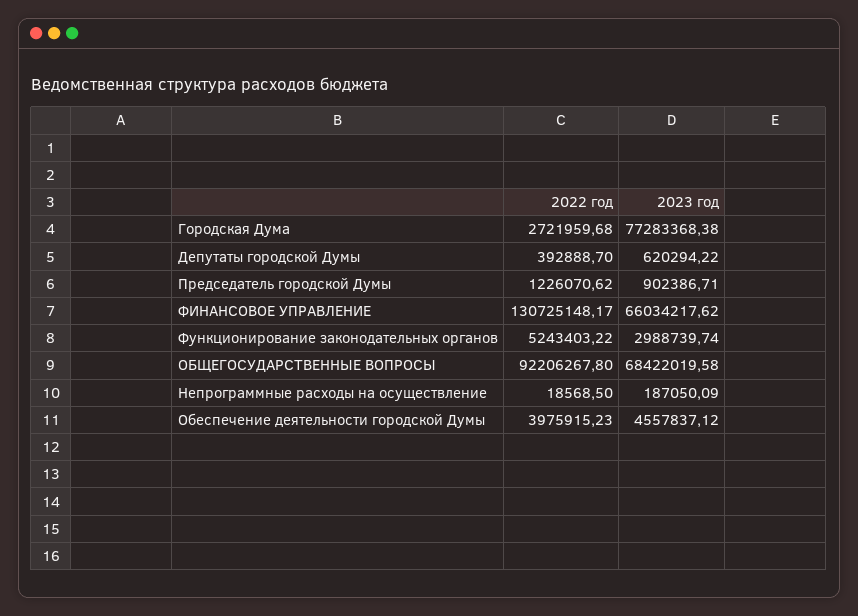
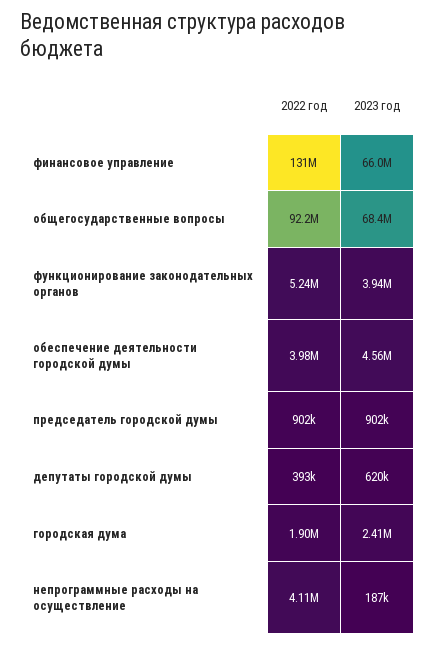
2022 год, Городская Дума: 2721959.68 -> 1900000
2023 год, Городская Дума: 77283368.38 -> 2410000
2022 год, Председатель городской Думы: 1226070.62 -> 902000
2023 год, Функционирование законодательных органов: 2988739.74 -> 3940000
2022 год, Непрограммные расходы на осуществление: 18568.5 -> 4110000

